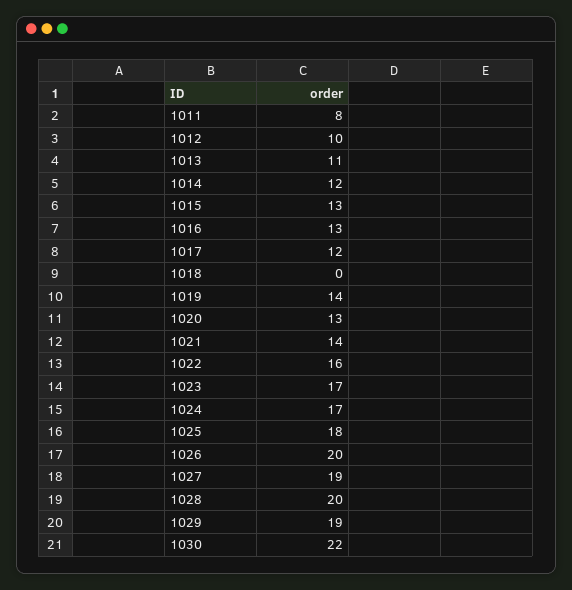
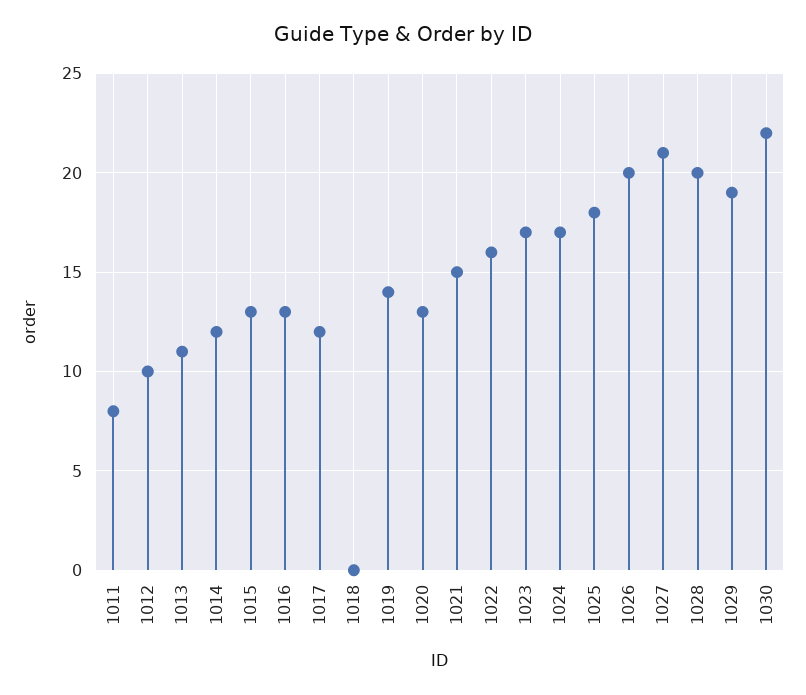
1021: 14 -> 15
1027: 19 -> 21

